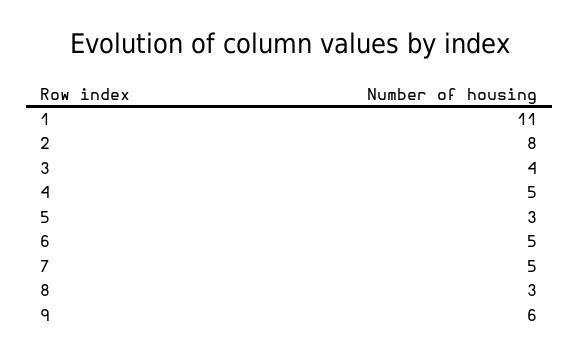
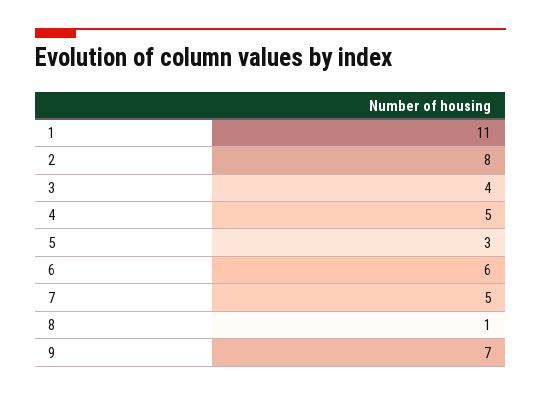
6: 5 -> 6
8: 3 -> 1
9: 6 -> 7

